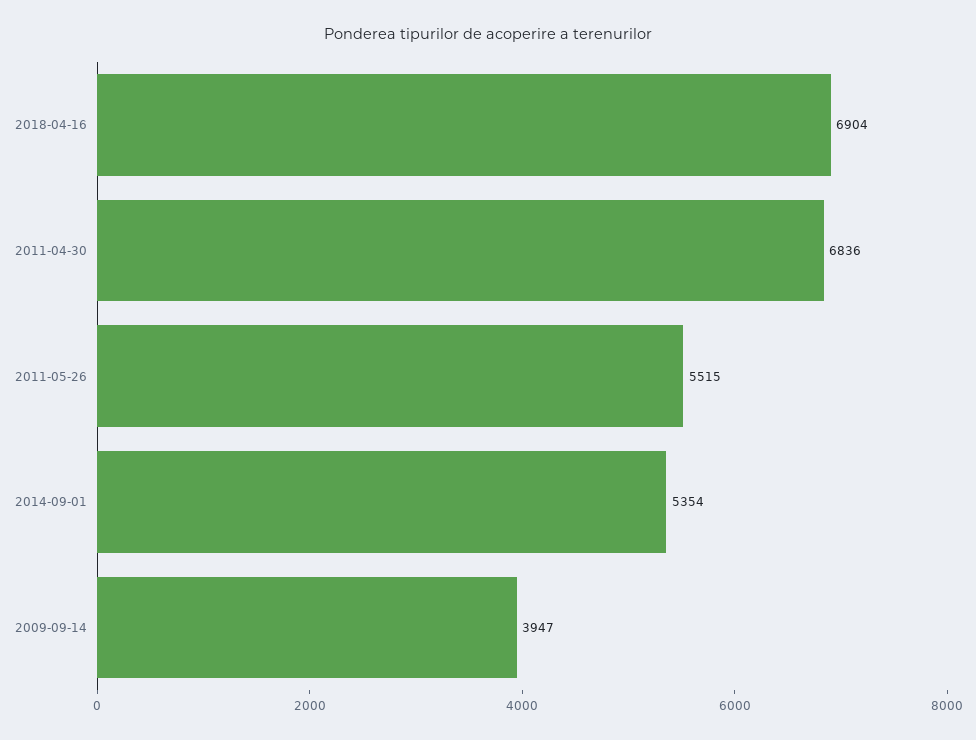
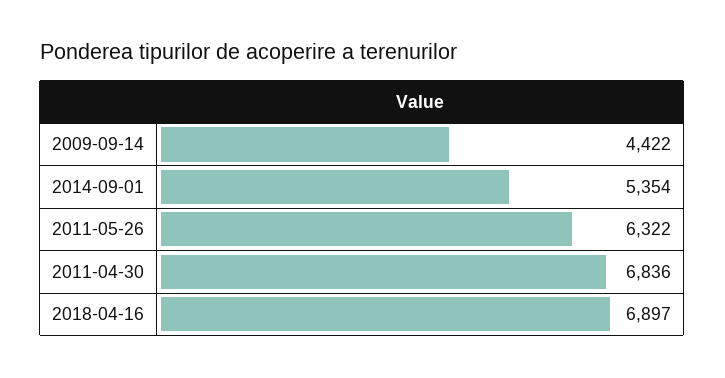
2018-04-16: 6904 -> 6897
2011-05-26: 5515 -> 6322
2009-09-14: 3947 -> 4422

